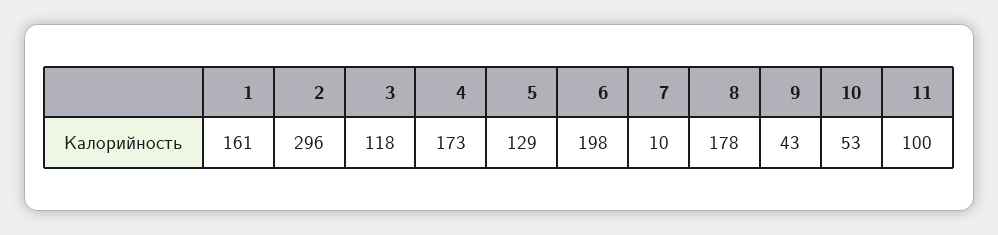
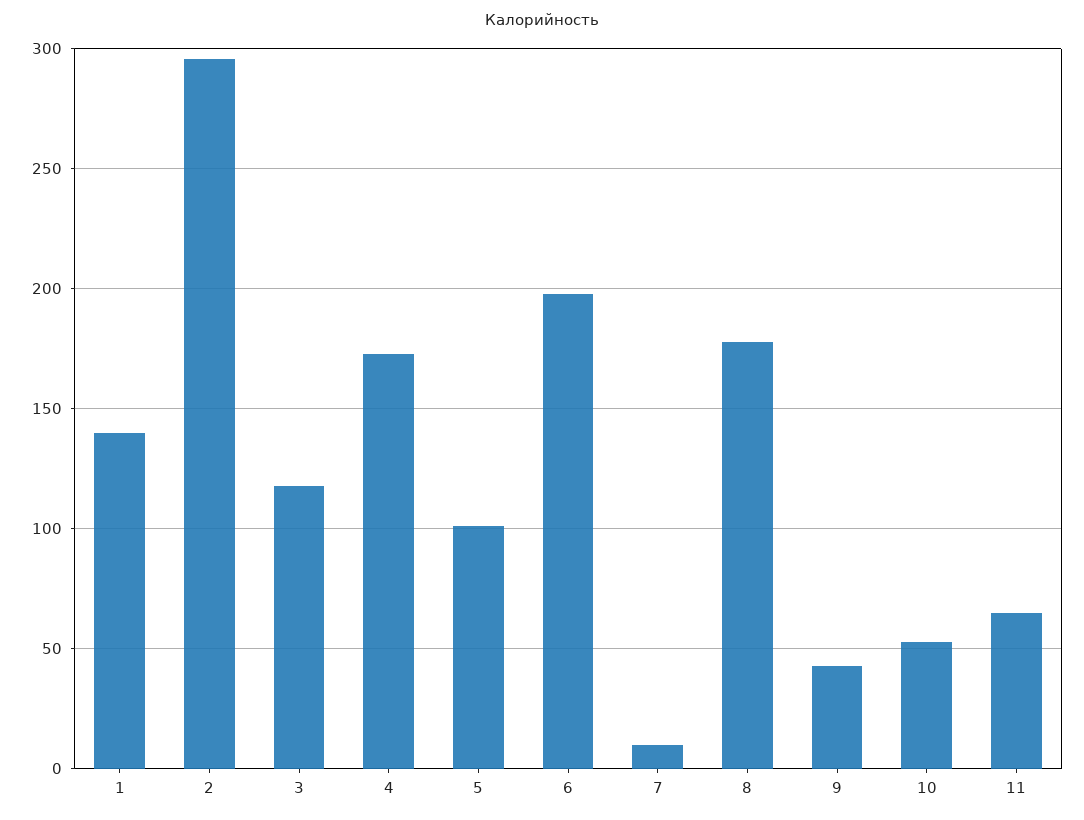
1: 161 -> 140
5: 129 -> 100
11: 100 -> 65

